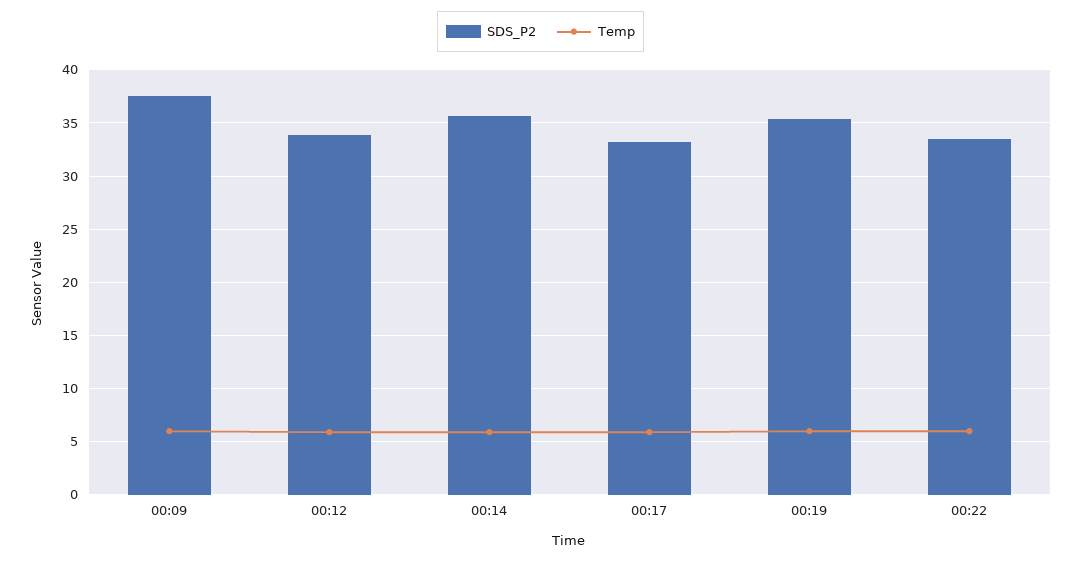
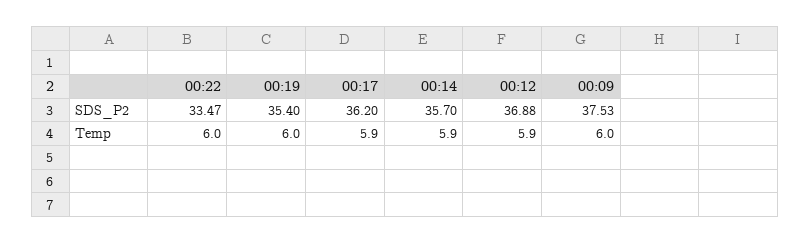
SDS_P2, 00:12: 34 -> 36.88
SDS_P2, 00:17: 33 -> 36.2

